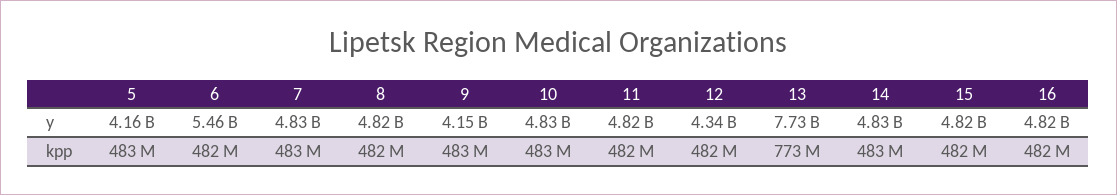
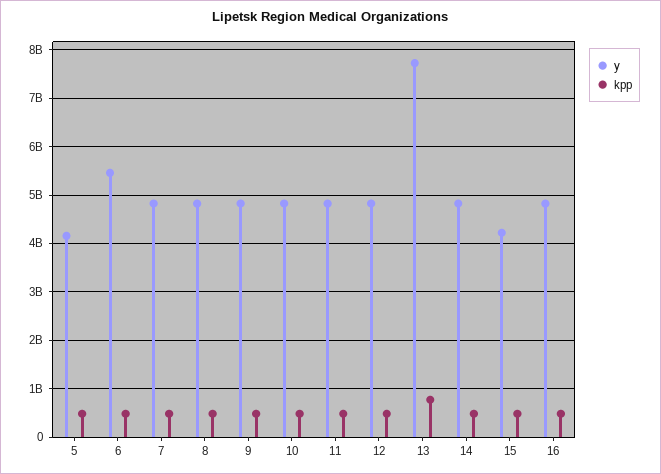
y, 9: 4150000000 -> 4800000000
y, 12: 4340000000 -> 4800000000
y, 15: 4820000000 -> 4200000000

